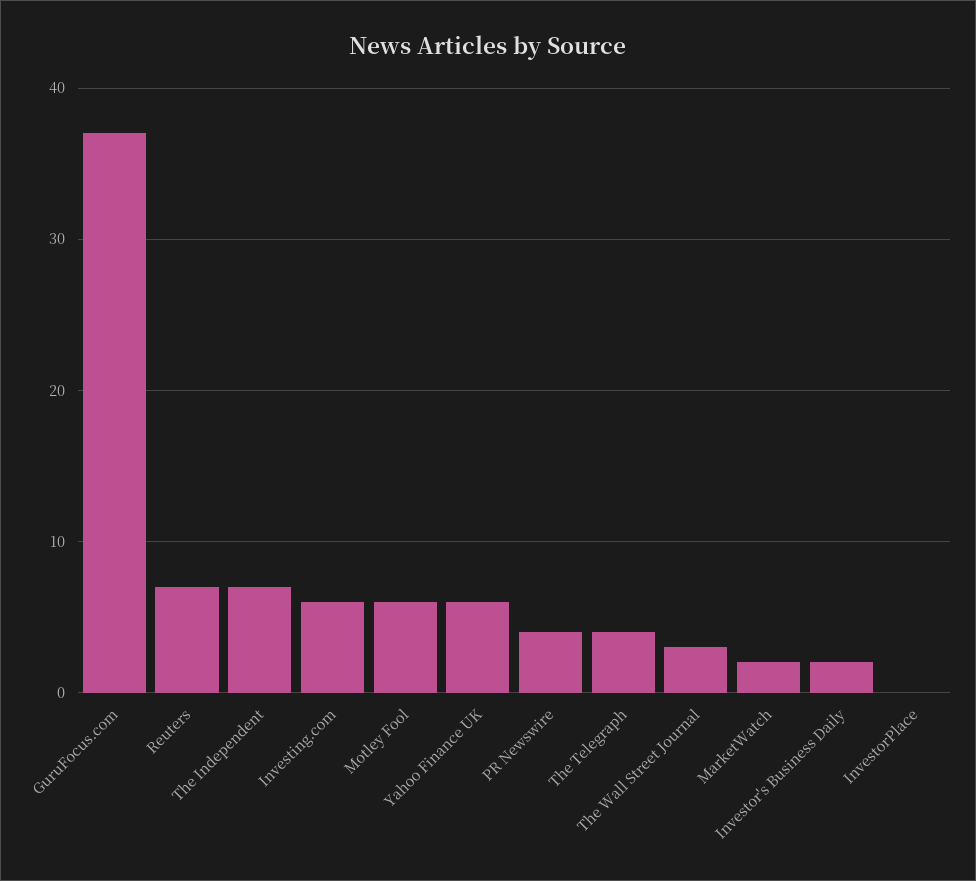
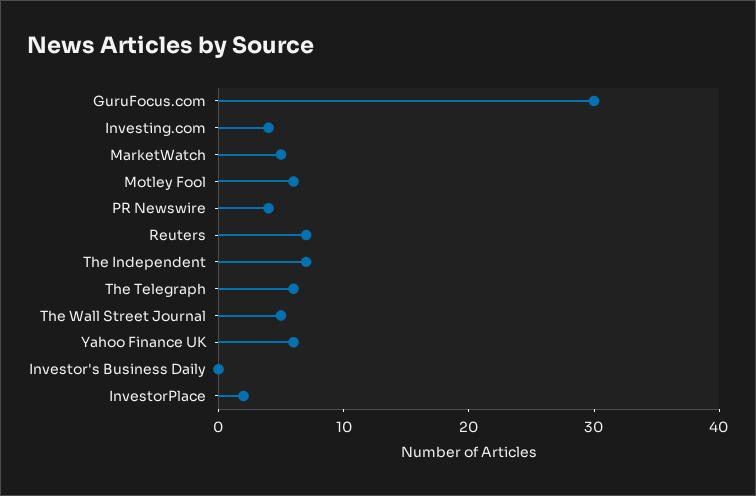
GuruFocus.com: 37 -> 30
Investing.com: 6 -> 4
The Telegraph: 4 -> 6
The Wall Street Journal: 3 -> 5
MarketWatch: 2 -> 5
Investor's Business Daily: 2 -> 0
InvestorPlace: 0 -> 2

